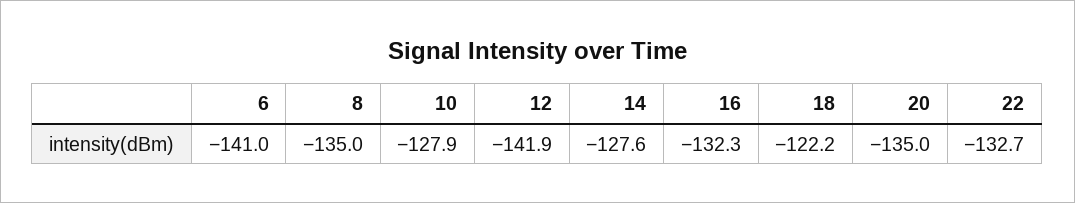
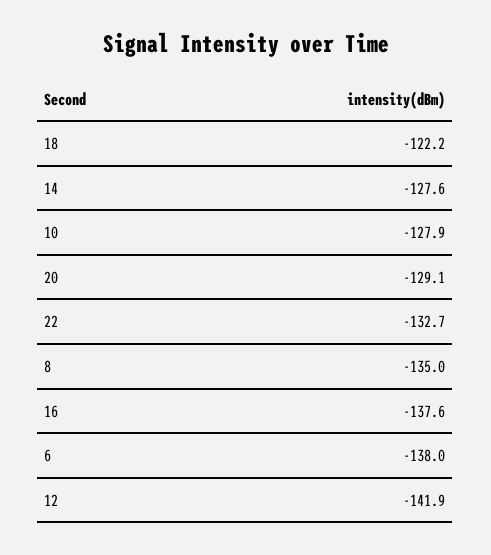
6: -141 -> -138
16: -132.3 -> -137.6
20: -135 -> -129.1

